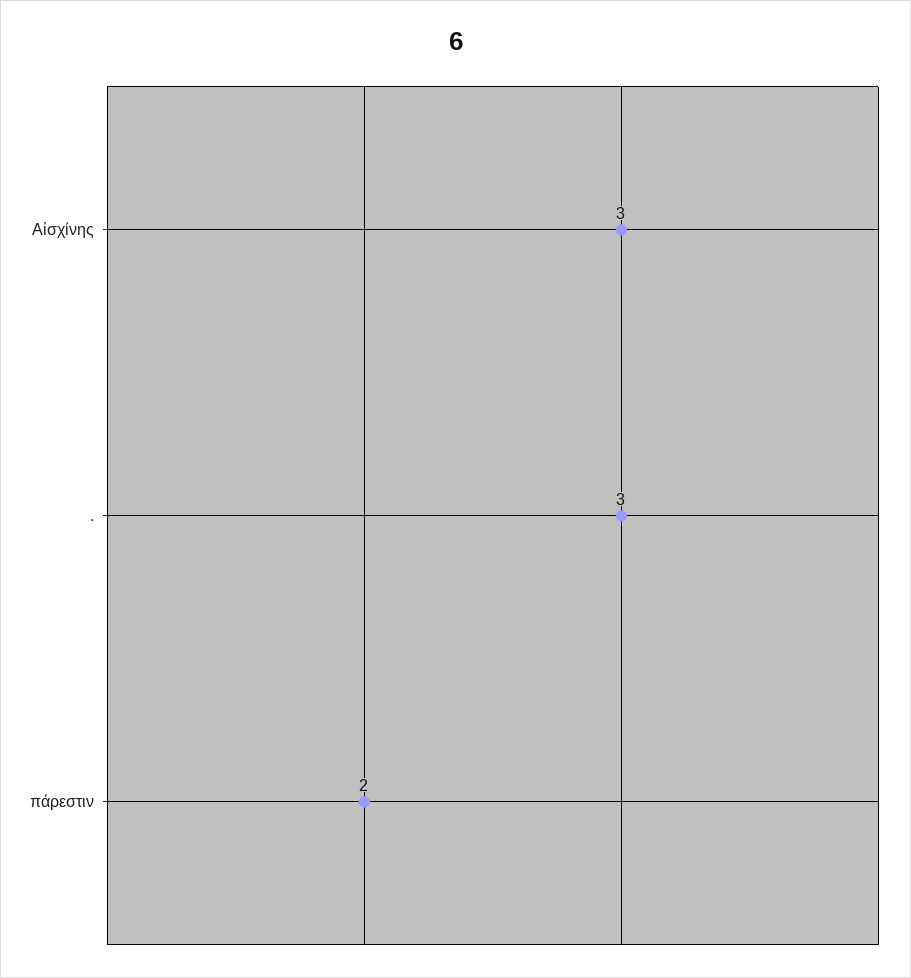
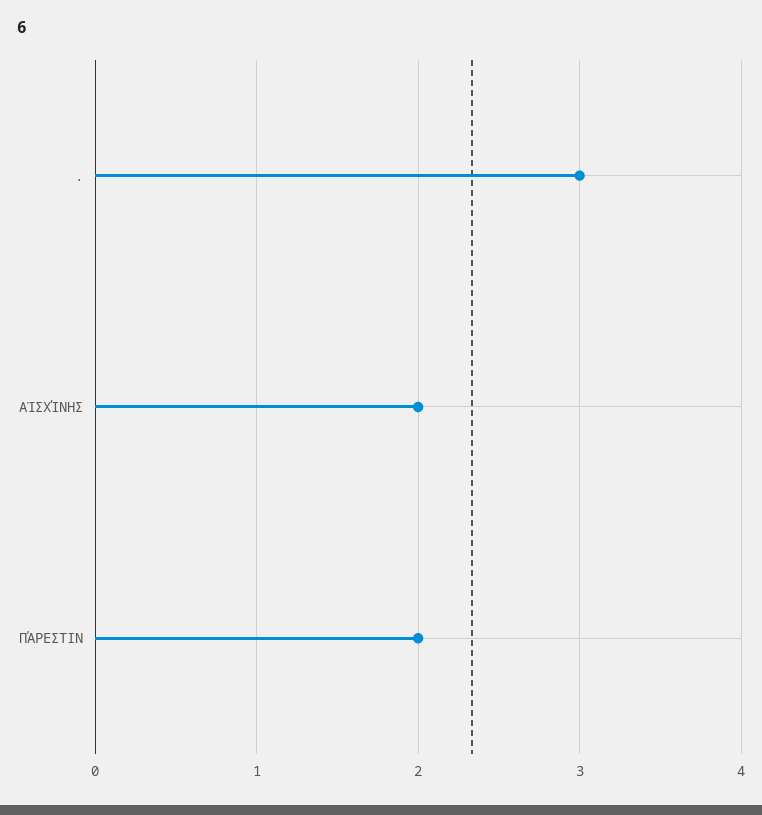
Αἰσχίνης: 3 -> 2

